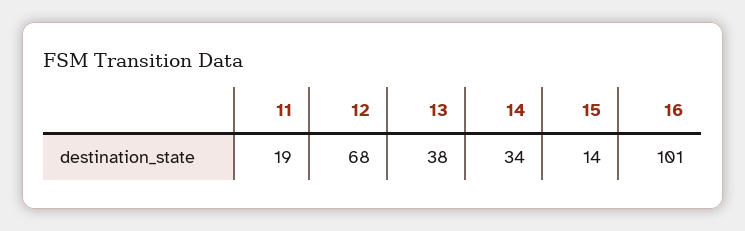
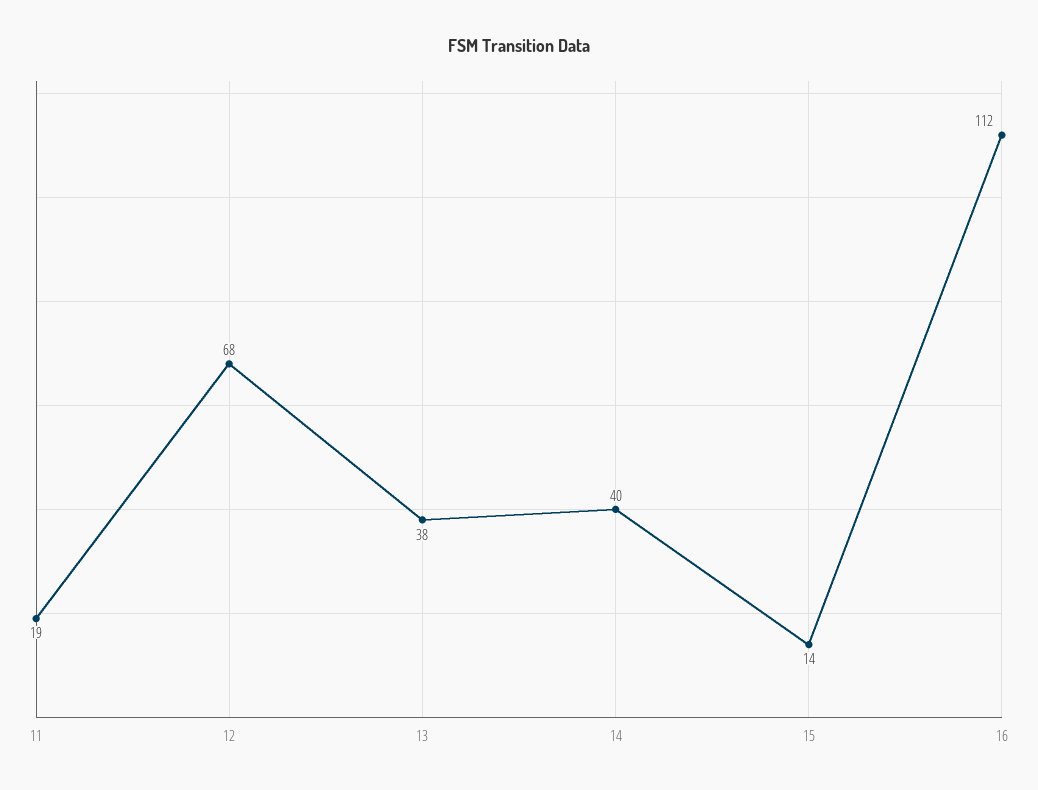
14: 34 -> 40
16: 101 -> 112

